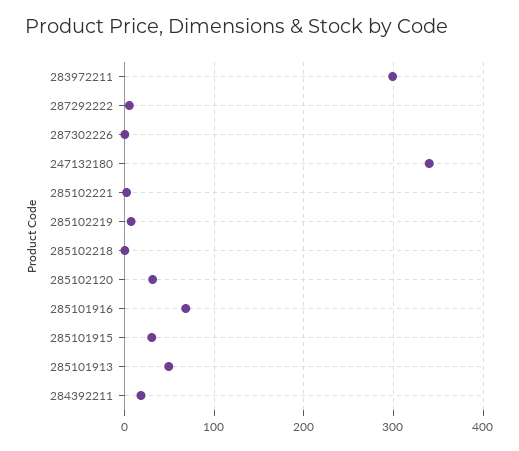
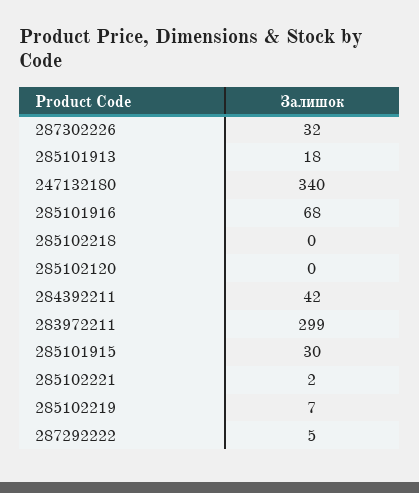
287302226: 0 -> 32
285102120: 30 -> 0
285101913: 50 -> 18
284392211: 20 -> 42

